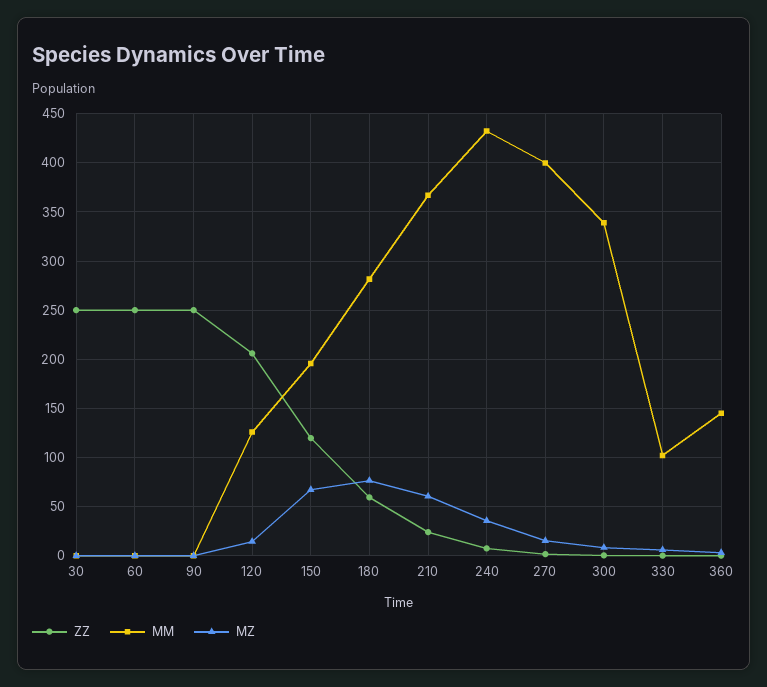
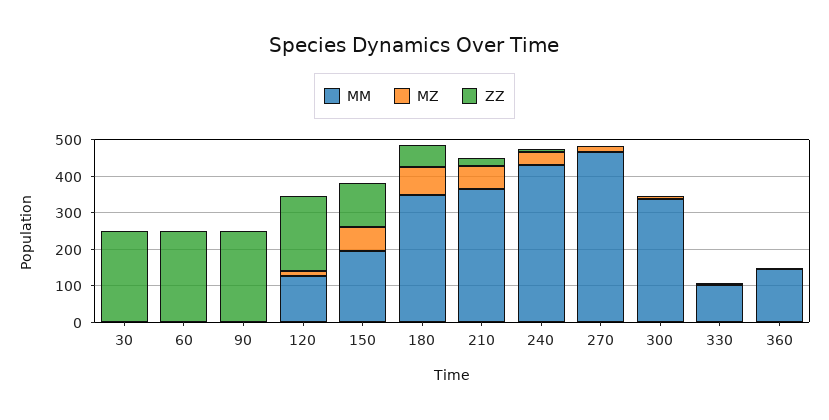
MM, 180: 280 -> 350
MM, 270: 400 -> 475

